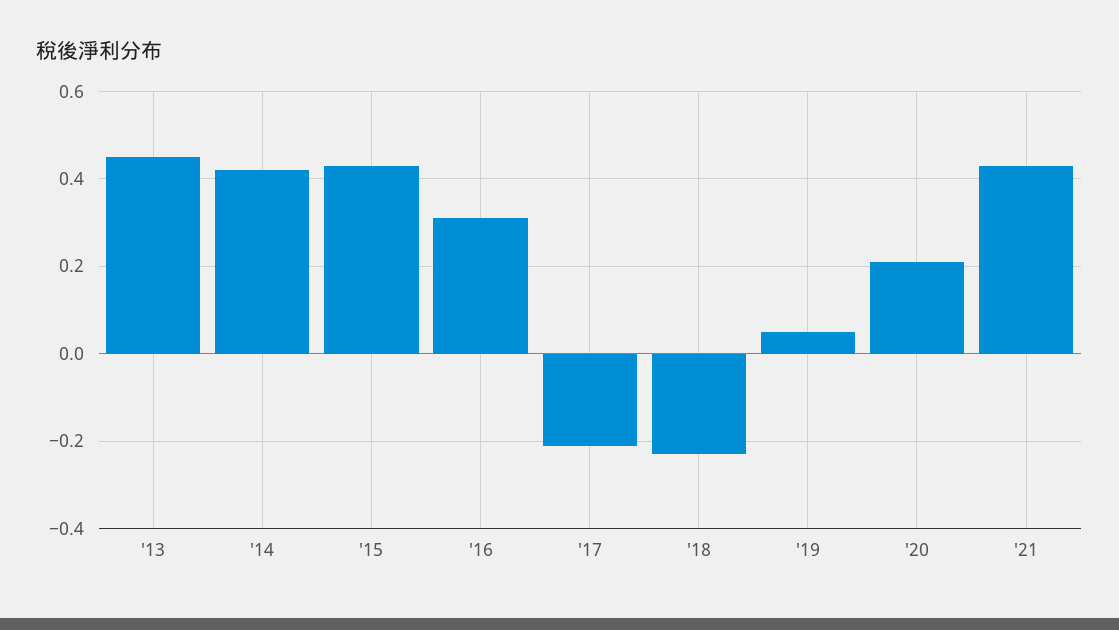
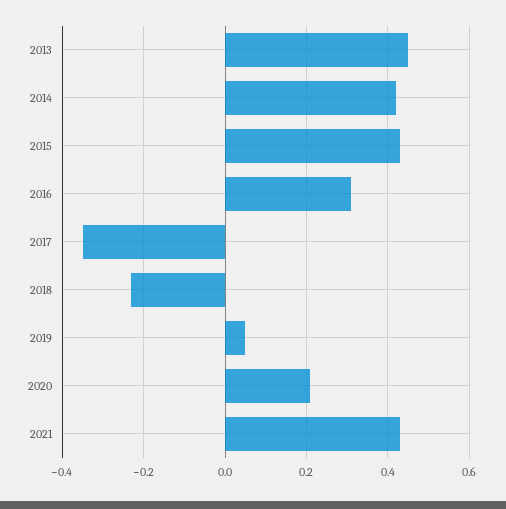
'17: -0.2 -> -0.35

